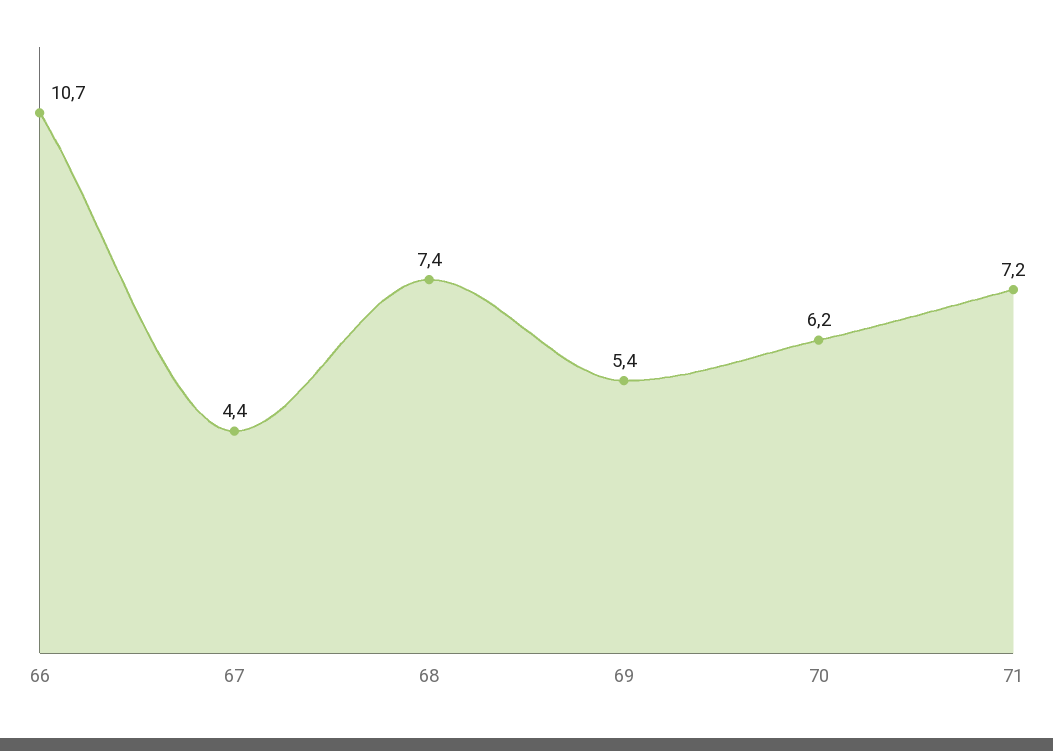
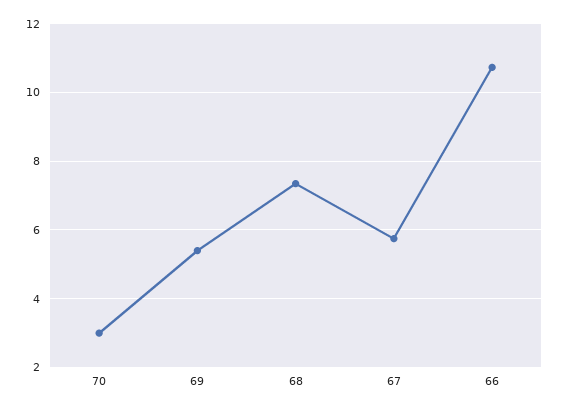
67: 4.4 -> 5.8
70: 6.2 -> 3
71: 7.2 -> none

